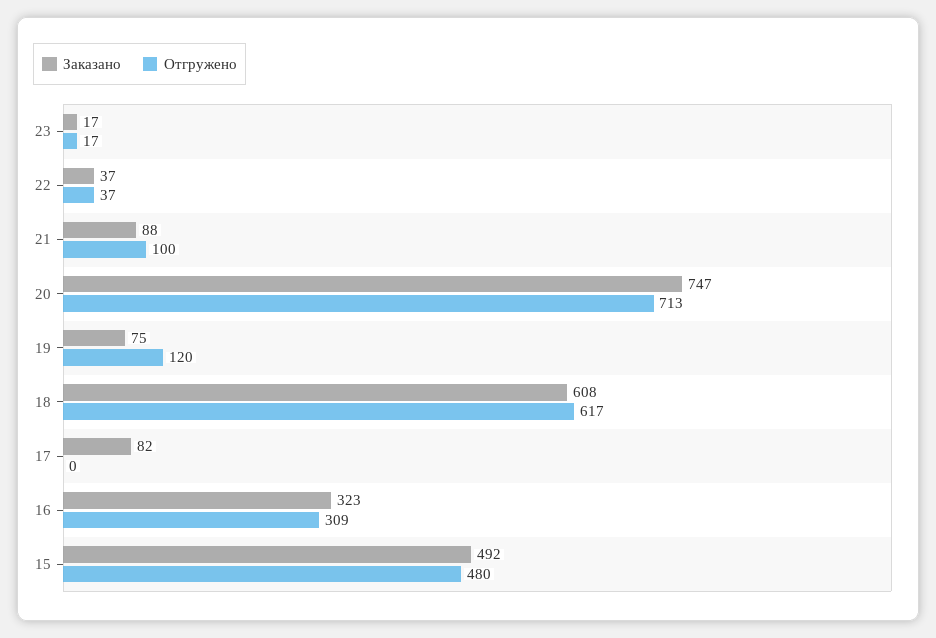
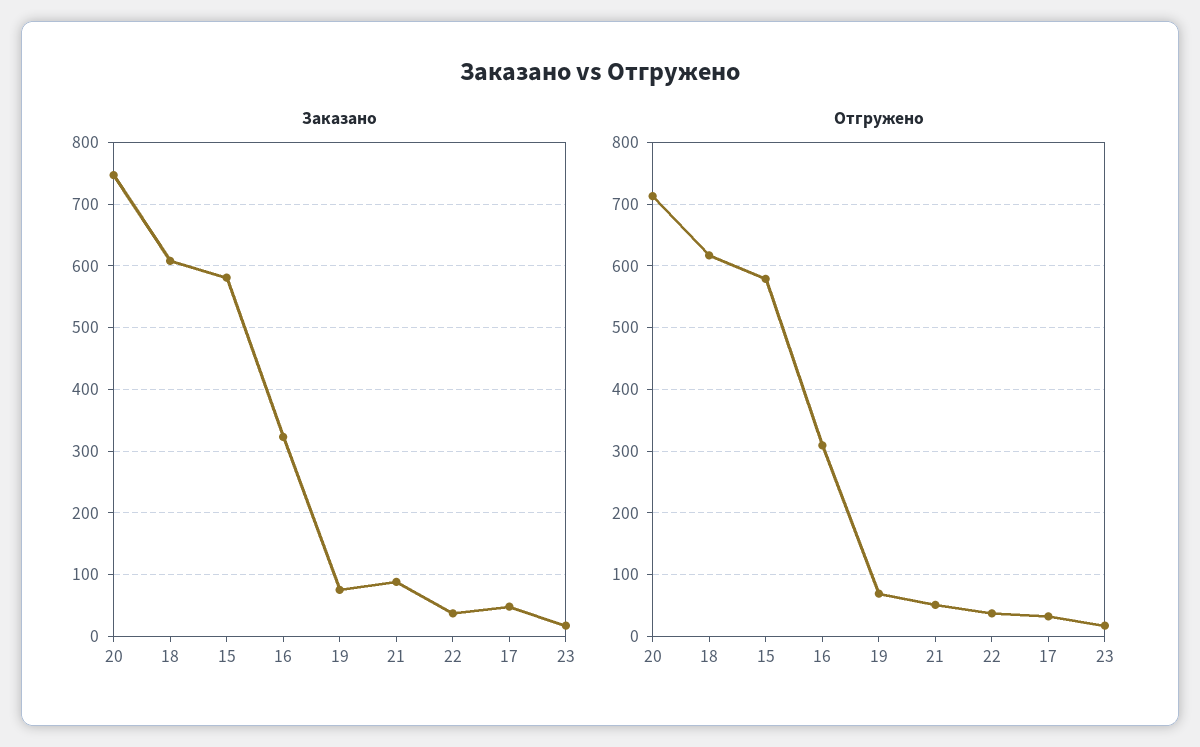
Отгружено, 21: 100 -> 50
Отгружено, 19: 120 -> 70
Заказано, 17: 82 -> 50
Отгружено, 17: 0 -> 30
Заказано, 15: 492 -> 580
Отгружено, 15: 480 -> 580

